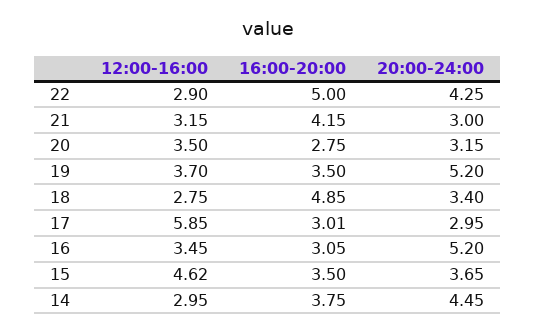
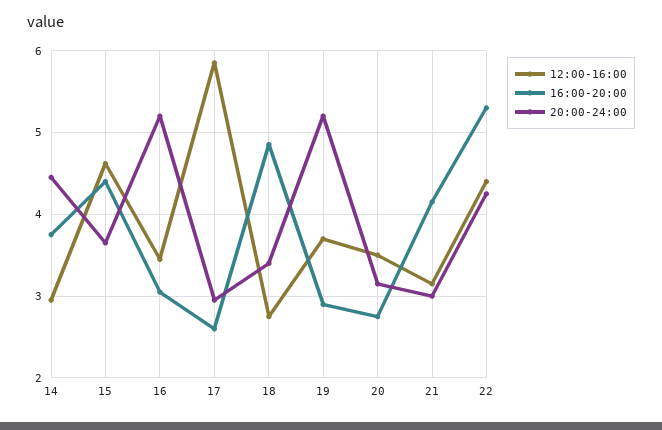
12:00-16:00, 22: 2.9 -> 4.4
16:00-20:00, 22: 5 -> 5.3
16:00-20:00, 19: 3.5 -> 2.9
16:00-20:00, 17: 3.01 -> 2.6
16:00-20:00, 15: 3.5 -> 4.4

